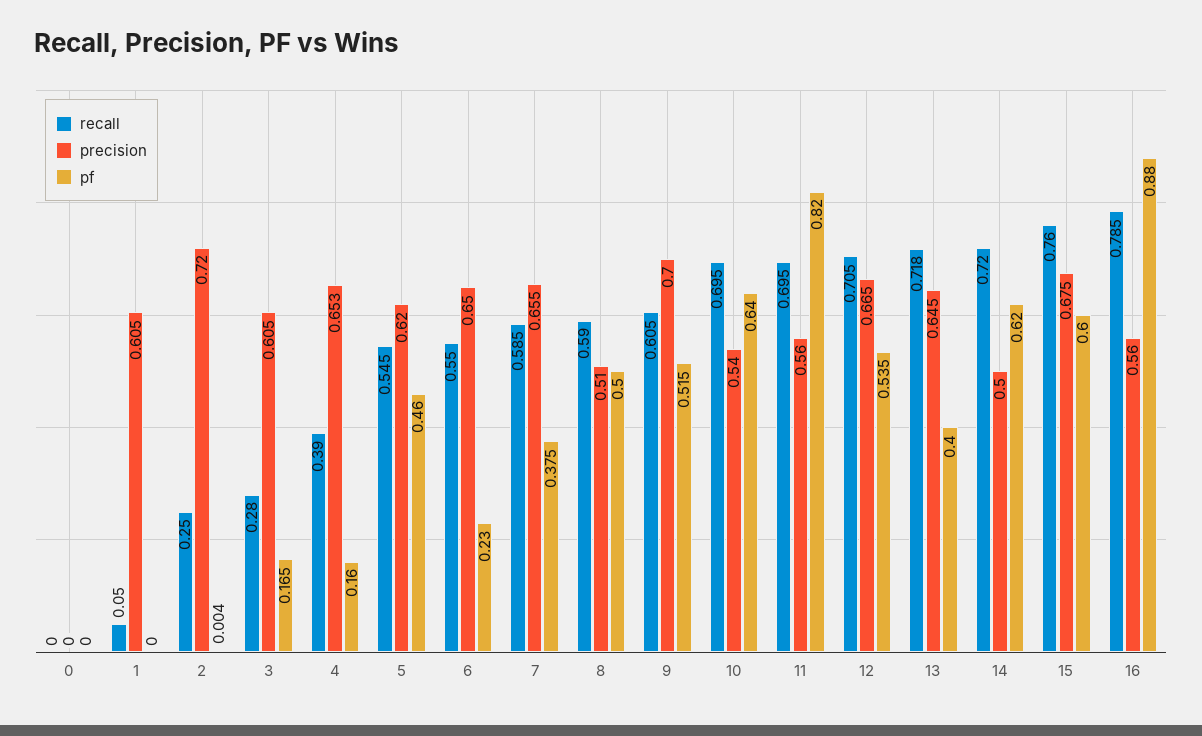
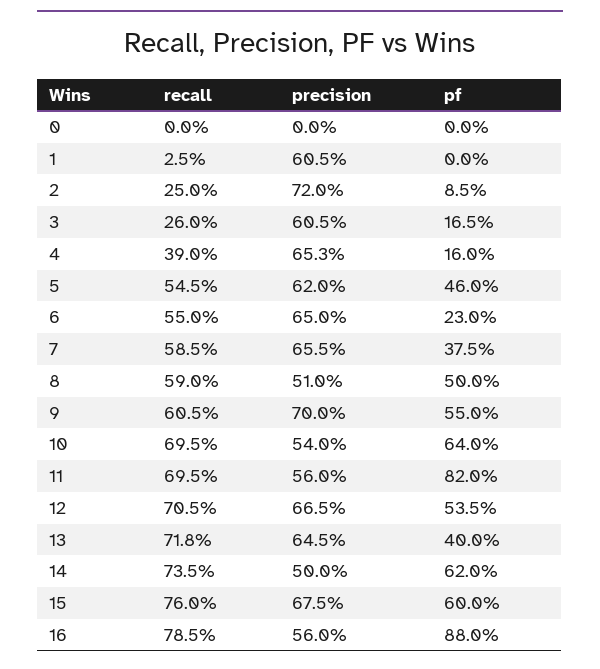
recall, 1: 0.05 -> 0.025
pf, 2: 0.004 -> 0.085
recall, 3: 0.28 -> 0.26
pf, 9: 0.515 -> 0.55
recall, 14: 0.72 -> 0.735

